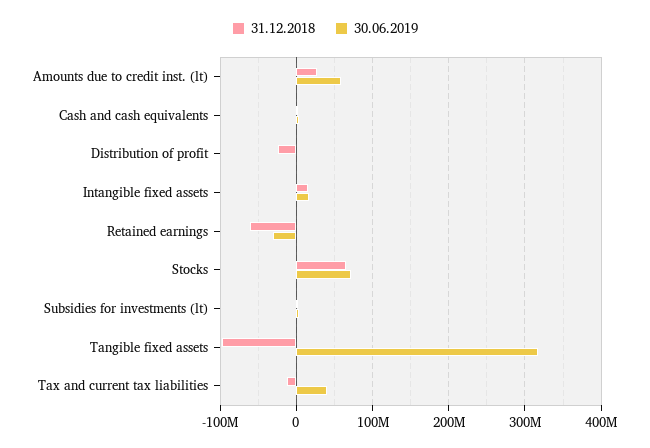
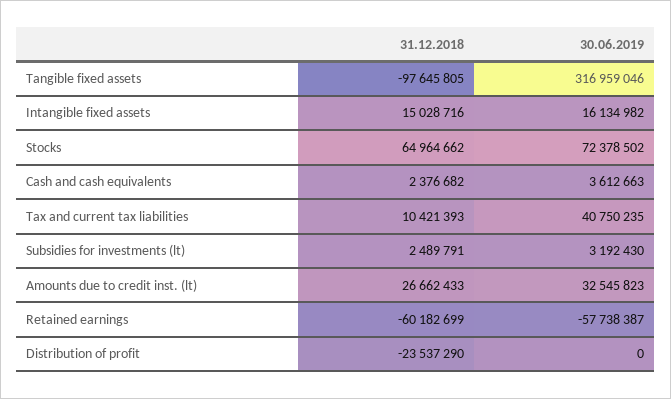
30.06.2019, Amounts due to credit inst. (lt): 60000000 -> 32545823
30.06.2019, Retained earnings: -30000000 -> -57738387
31.12.2018, Tax and current tax liabilities: -10000000 -> 10421393

